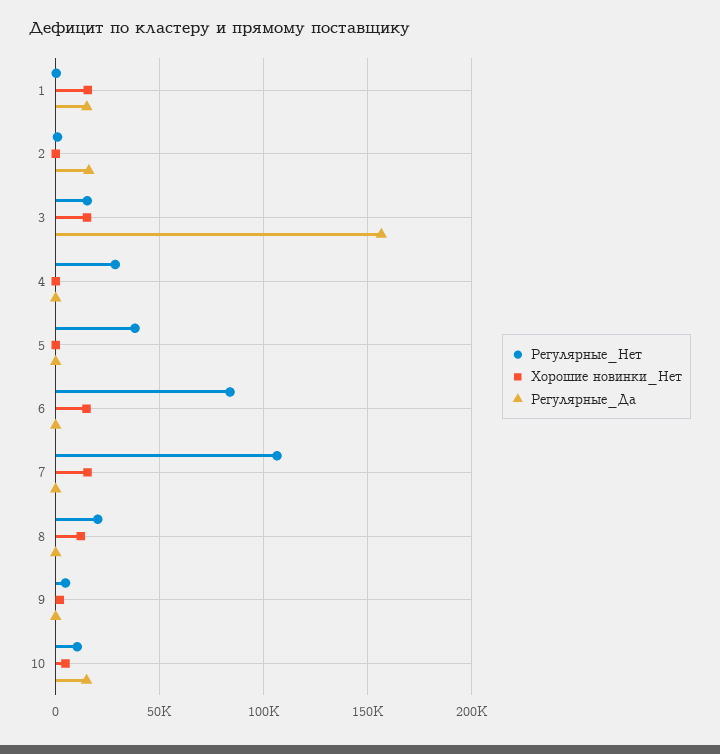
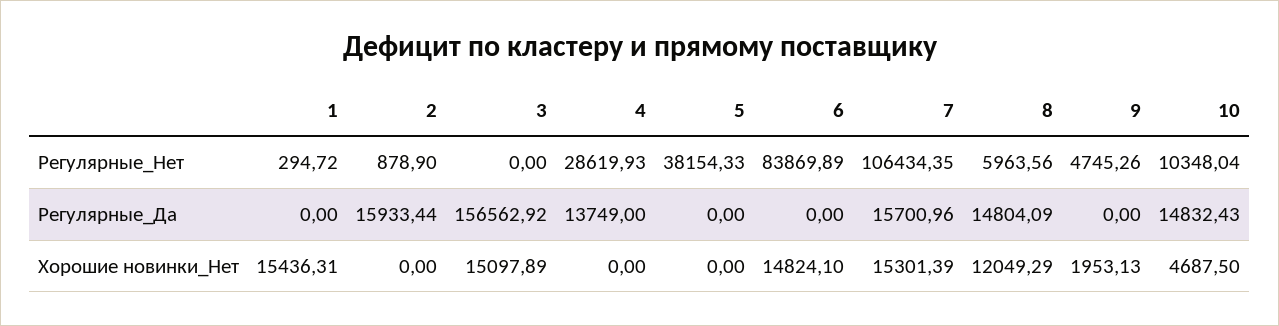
Регулярные_Да, 1: 15000 -> 0
Регулярные_Нет, 3: 15000 -> 0
Регулярные_Да, 4: 0 -> 13749
Регулярные_Да, 7: 0 -> 15700.96
Регулярные_Нет, 8: 20000 -> 5963.56
Регулярные_Да, 8: 0 -> 14804.09

